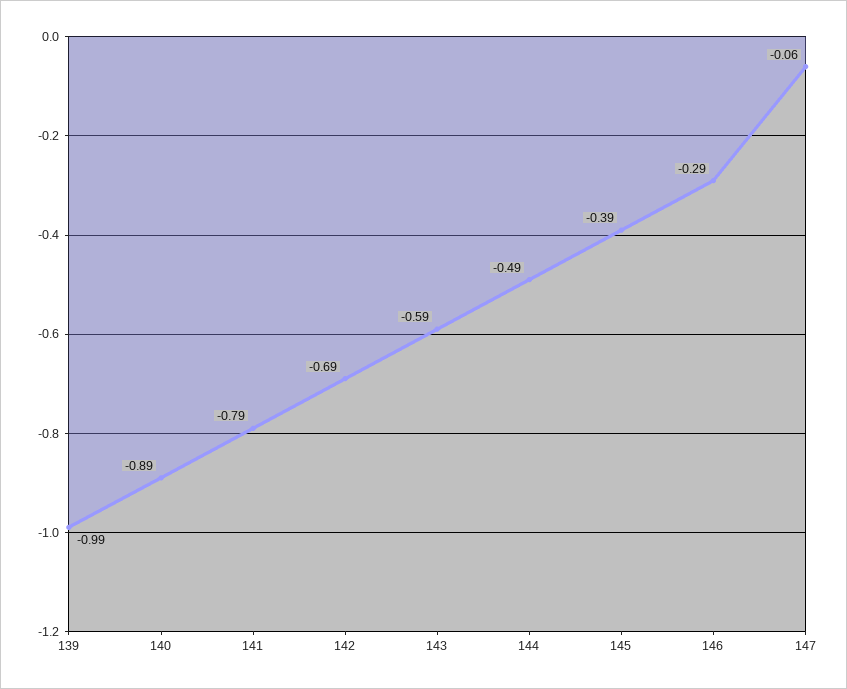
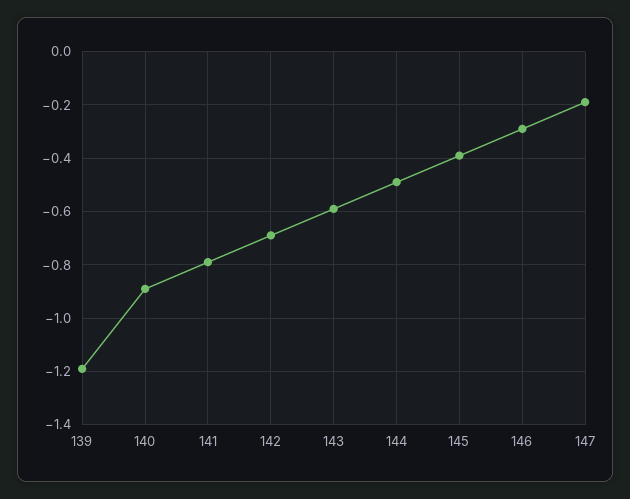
139: -0.99 -> -1.2
147: -0.06 -> -0.2

